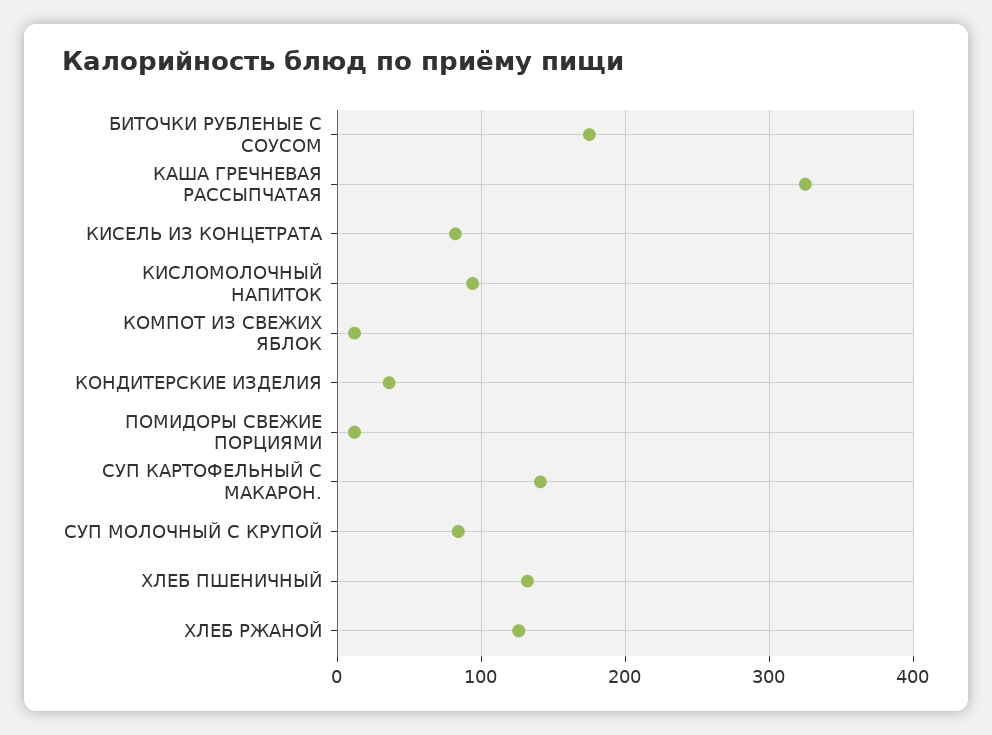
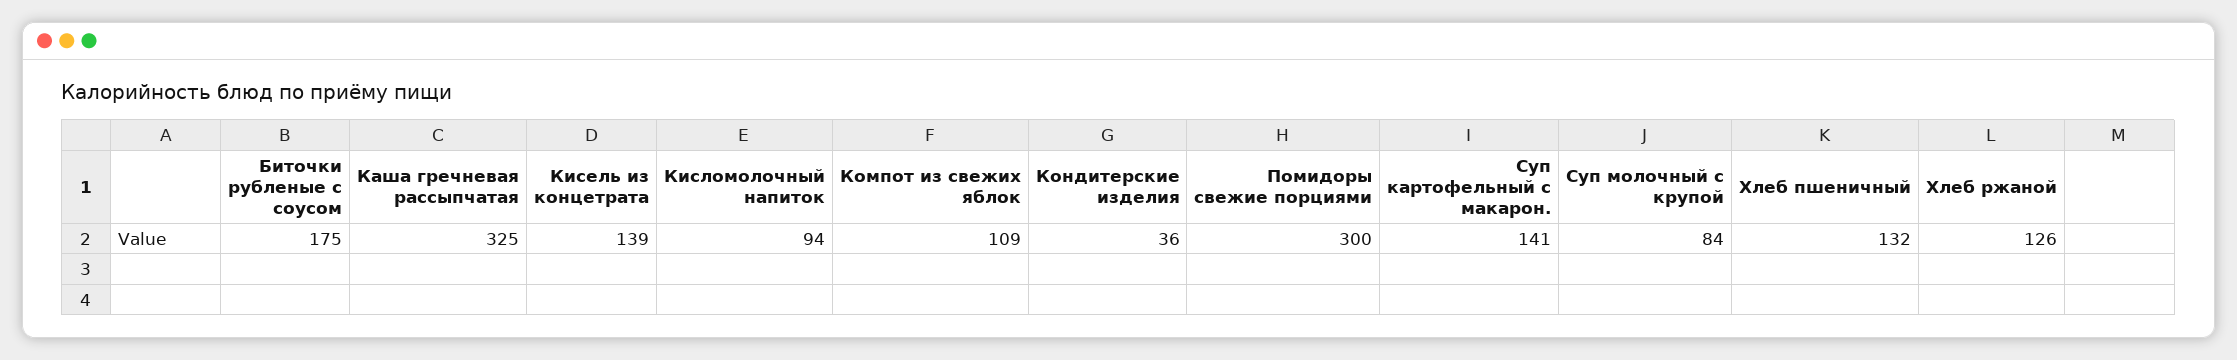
КИСЕЛЬ ИЗ КОНЦЕТРАТА: 80 -> 139
КОМПОТ ИЗ СВЕЖИХ ЯБЛОК: 10 -> 109
ПОМИДОРЫ СВЕЖИЕ ПОРЦИЯМИ: 10 -> 300

